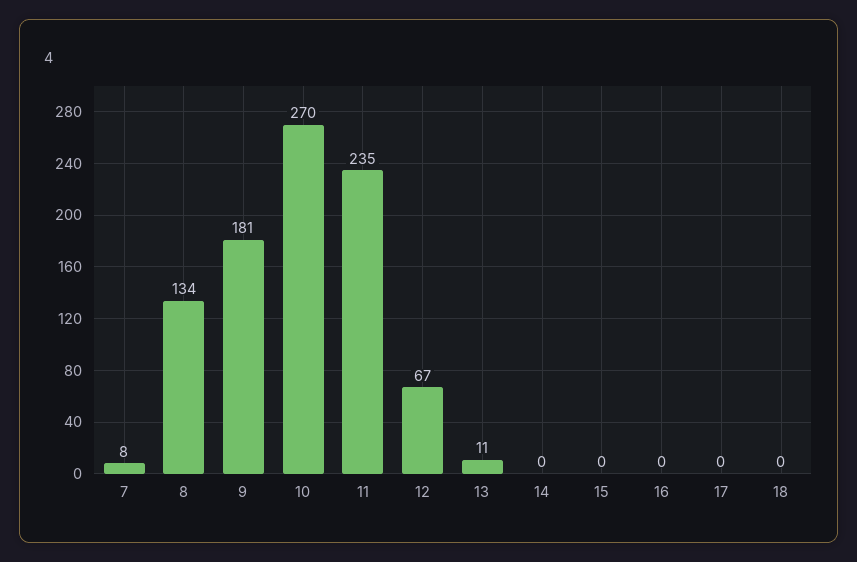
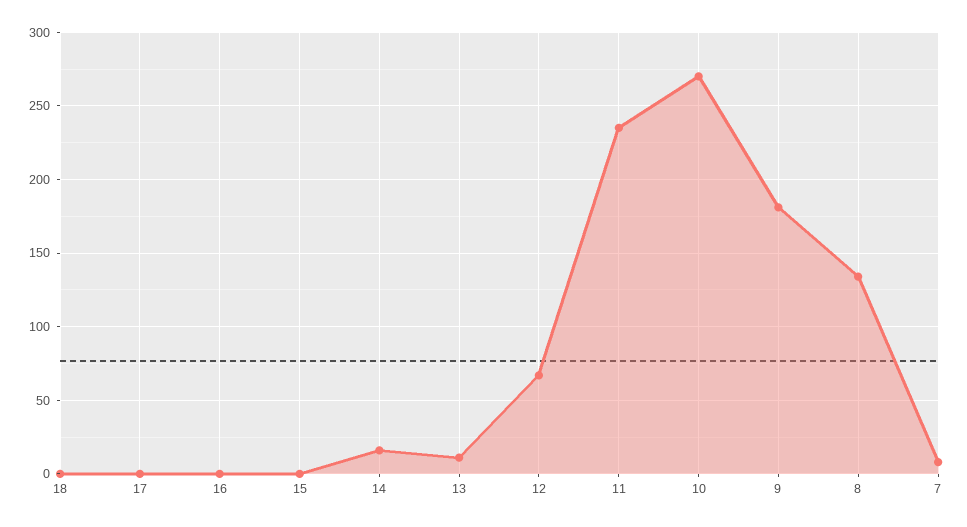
14: 0 -> 15

